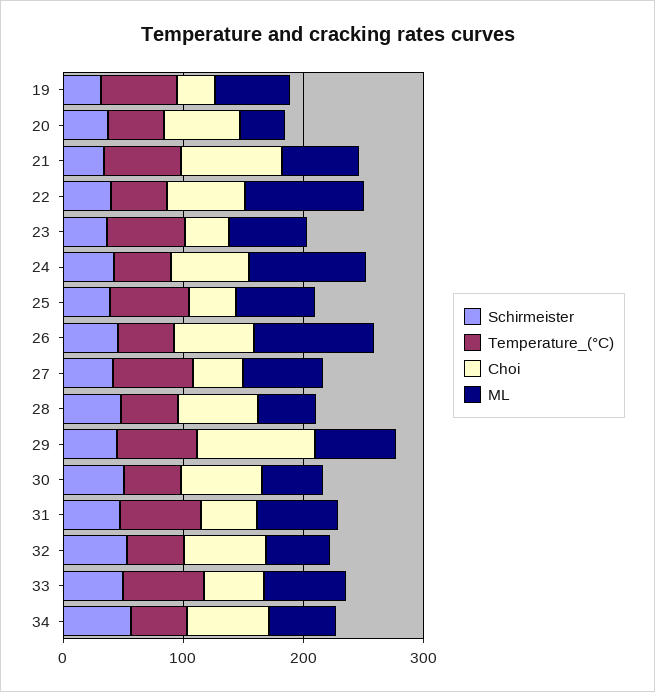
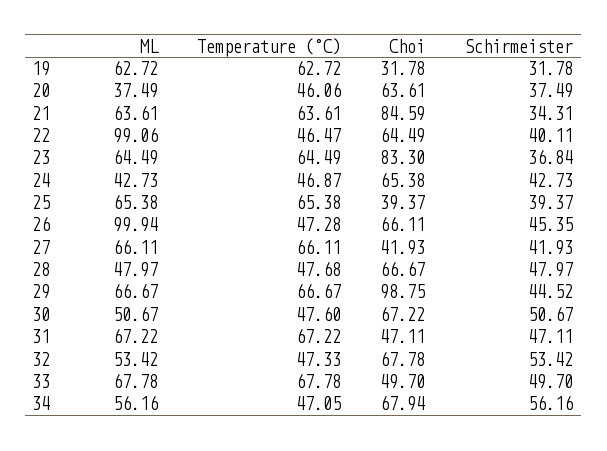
Choi, 23: 40 -> 83.3
ML, 24: 100 -> 42.73

